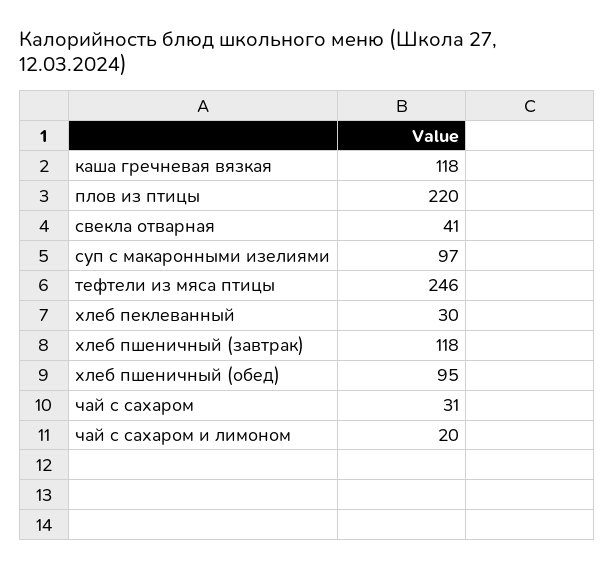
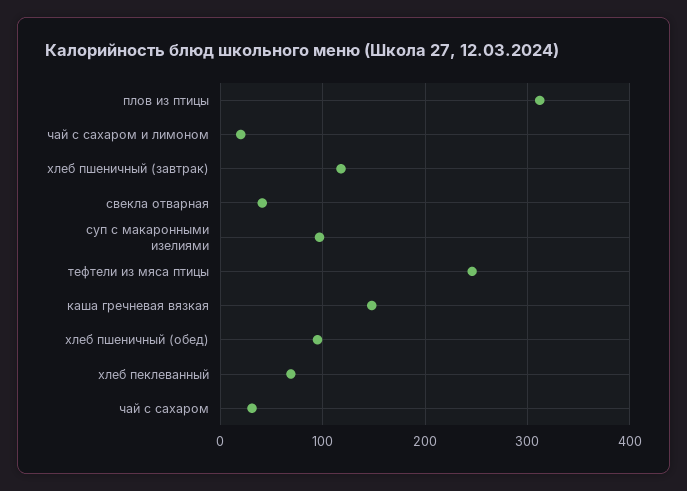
каша гречневая вязкая: 118 -> 150
плов из птицы: 220 -> 310
хлеб пеклеванный: 30 -> 70

